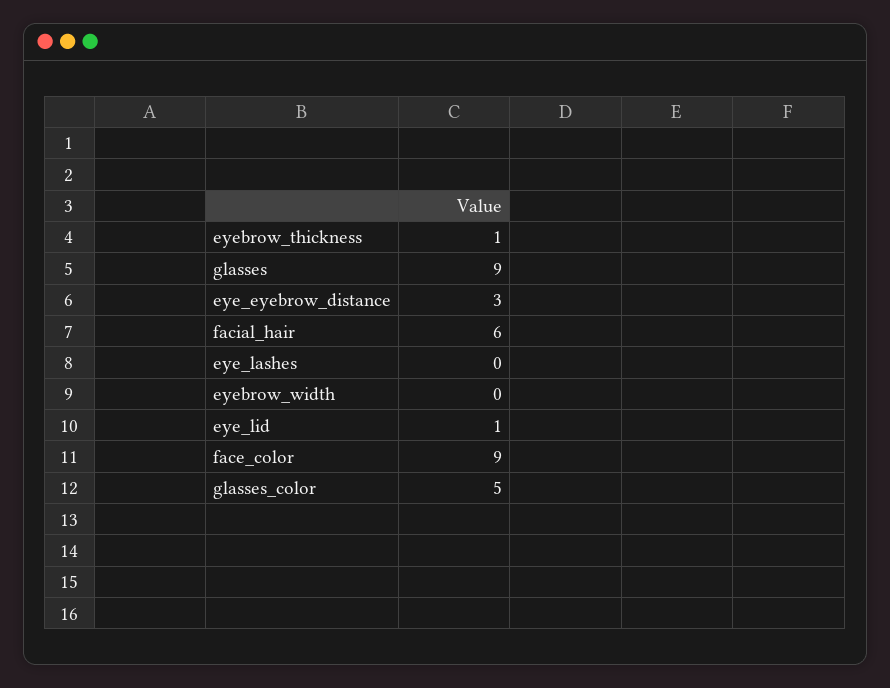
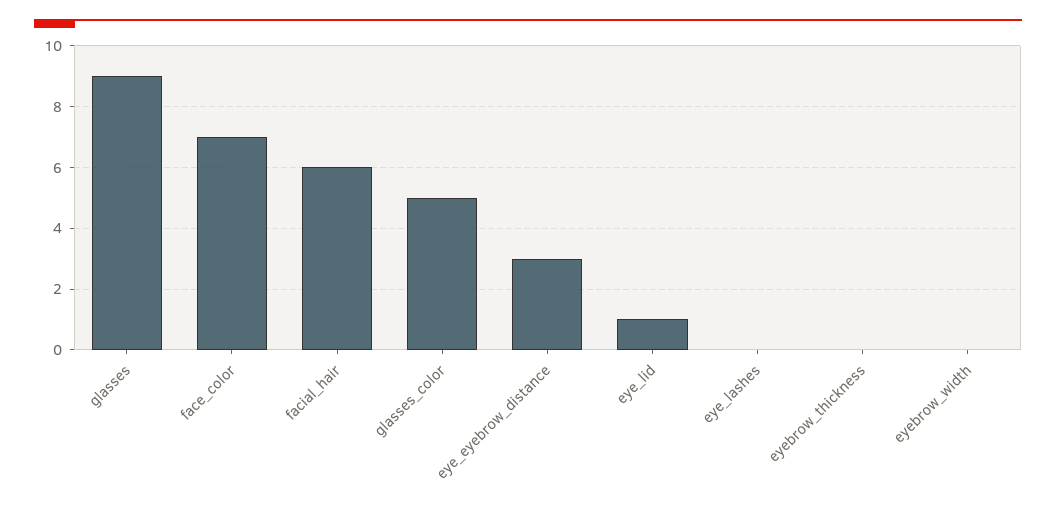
eyebrow_thickness: 1 -> 0
face_color: 9 -> 7

